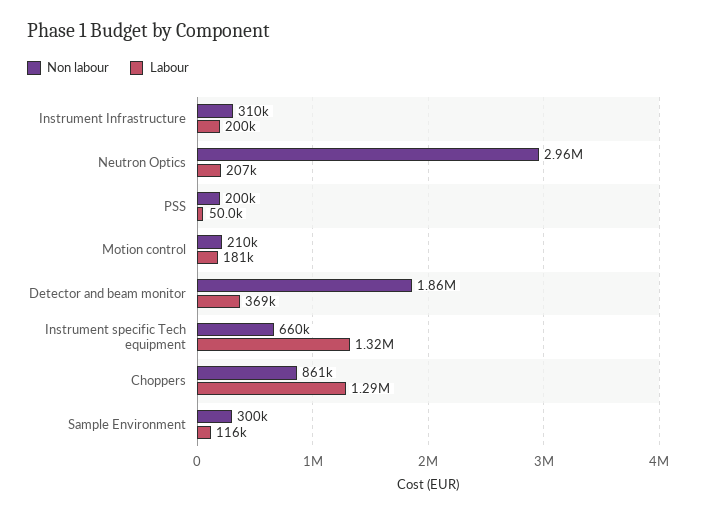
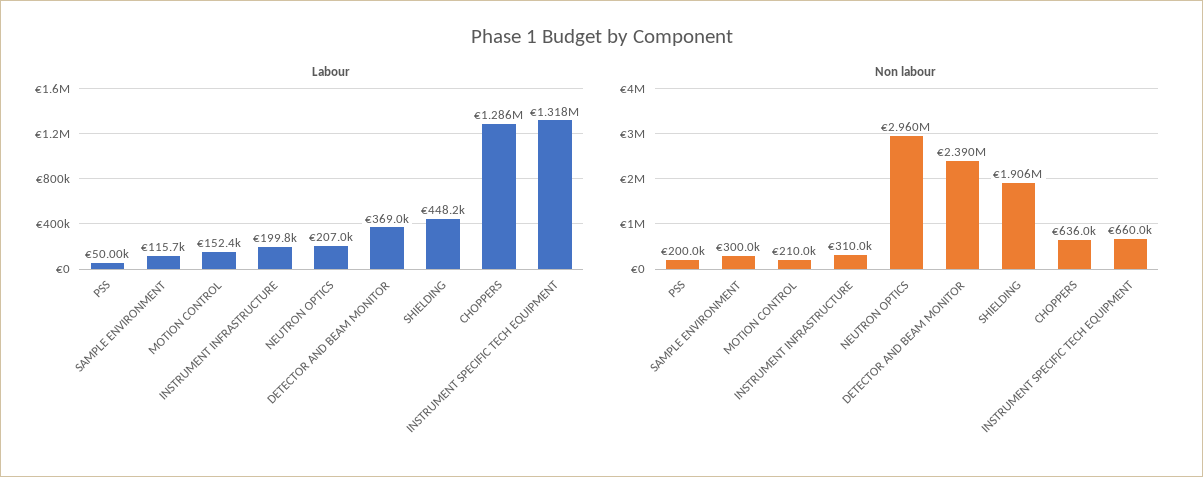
Labour, Motion control: 181000 -> 152400
Non labour, Detector and beam monitor: 1860000 -> 2390000
Non labour, Choppers: 861000 -> 636000
Labour, SHIELDING: none -> 448200
Non labour, SHIELDING: none -> 1906000

